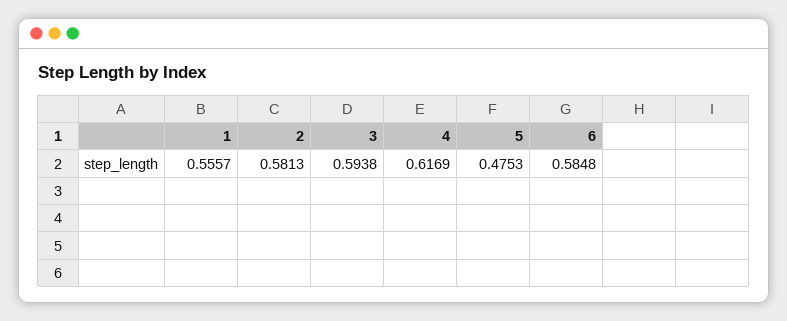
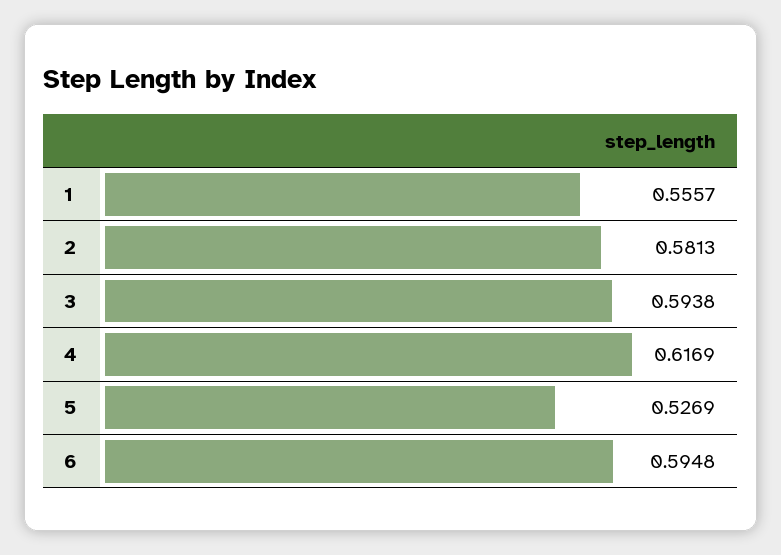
5: 0.4753 -> 0.5269
6: 0.5848 -> 0.5948

